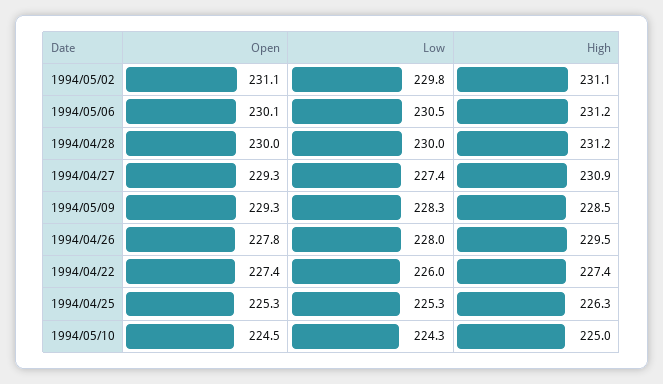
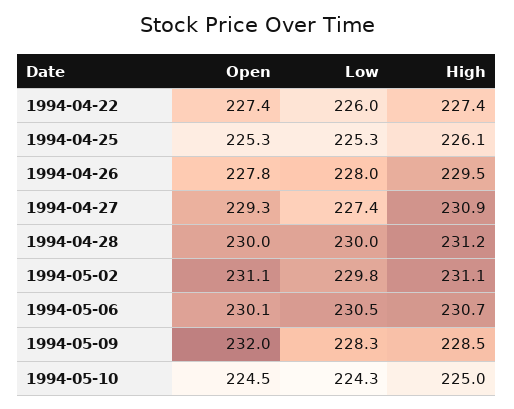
High, 1994/05/06: 231.2 -> 230.7
Open, 1994/05/09: 229.3 -> 232
High, 1994/04/25: 226.3 -> 226.1

